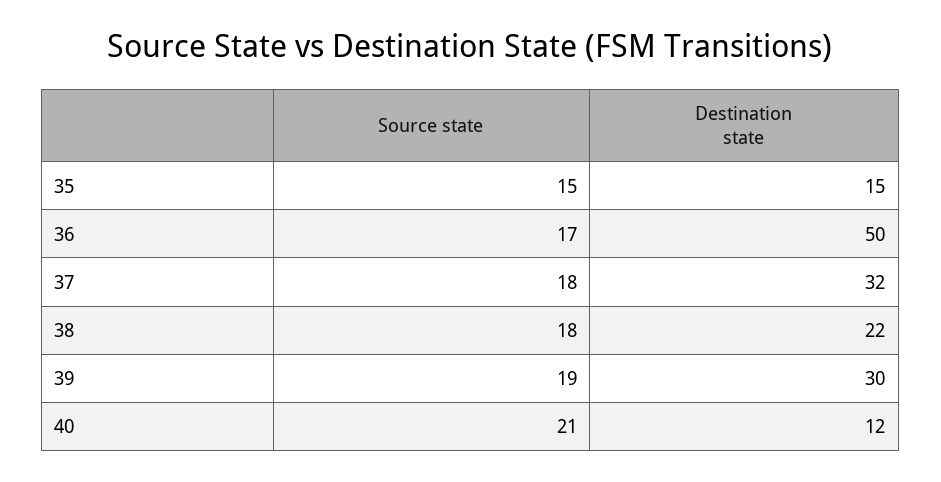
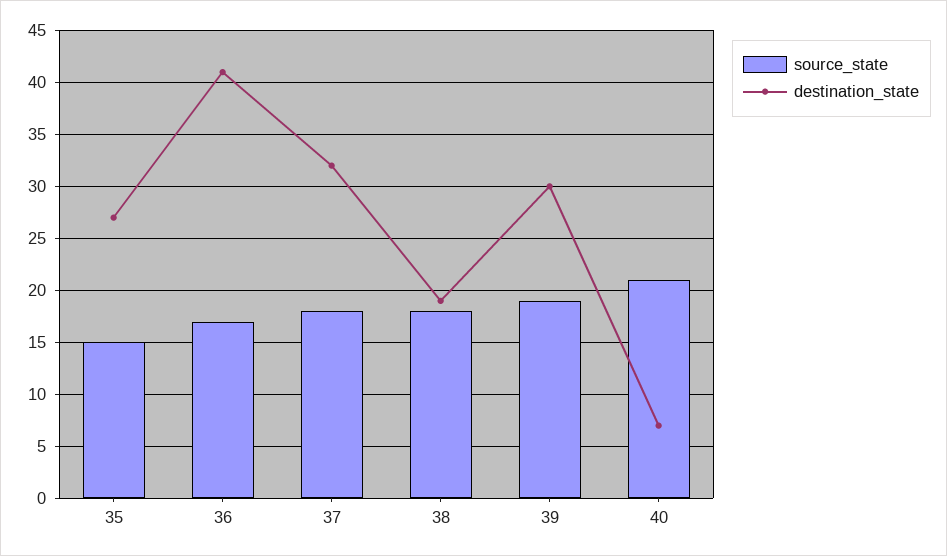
Destination state, 35: 15 -> 27
Destination state, 36: 50 -> 41
Destination state, 38: 22 -> 19
Destination state, 40: 12 -> 7

